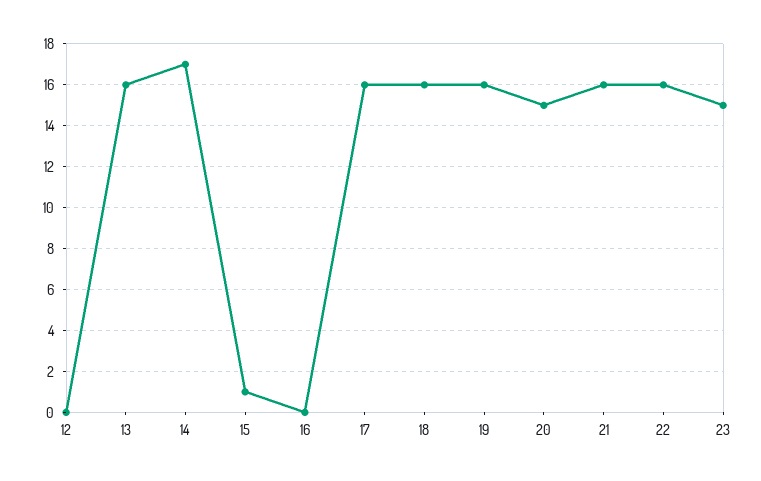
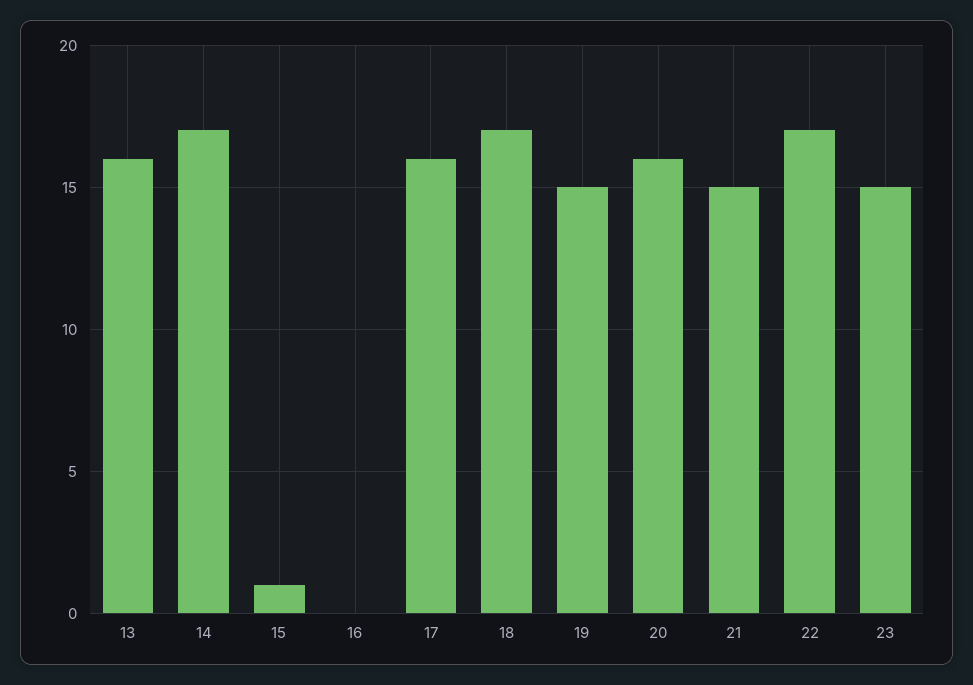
12: 0 -> none
18: 16 -> 17
19: 16 -> 15
20: 15 -> 16
21: 16 -> 15
22: 16 -> 17

